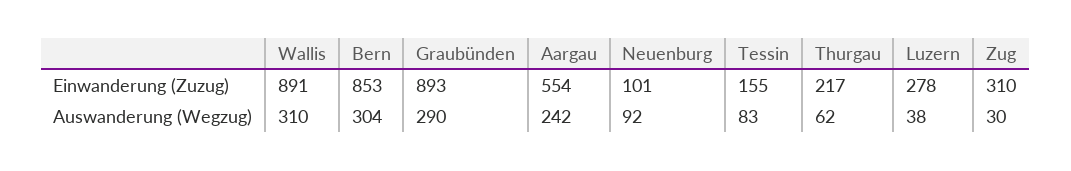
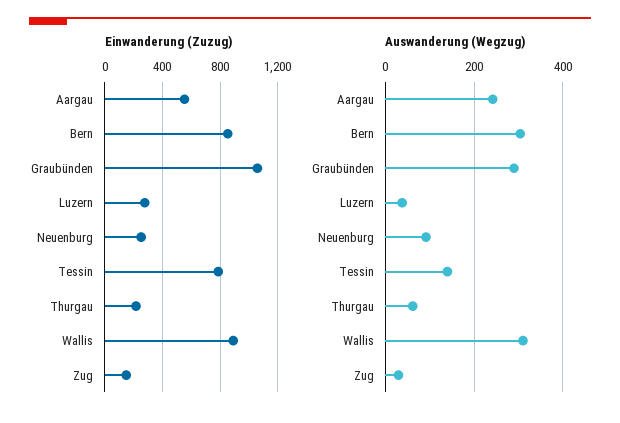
Einwanderung (Zuzug), Graubünden: 893 -> 1050
Einwanderung (Zuzug), Neuenburg: 101 -> 250
Einwanderung (Zuzug), Tessin: 155 -> 800
Einwanderung (Zuzug), Zug: 310 -> 150
Auswanderung (Wegzug), Tessin: 83 -> 140

